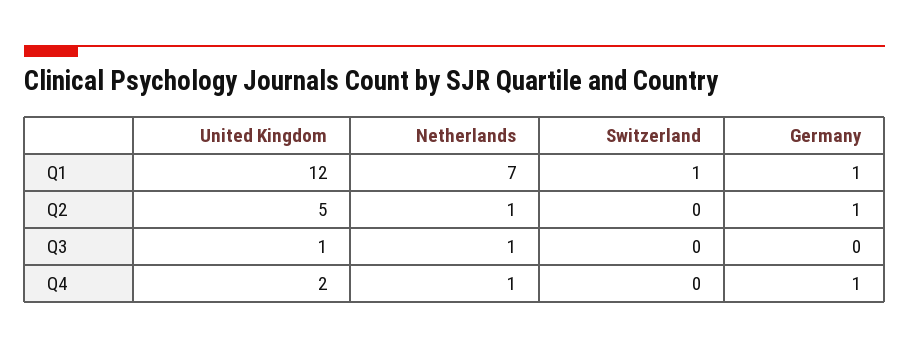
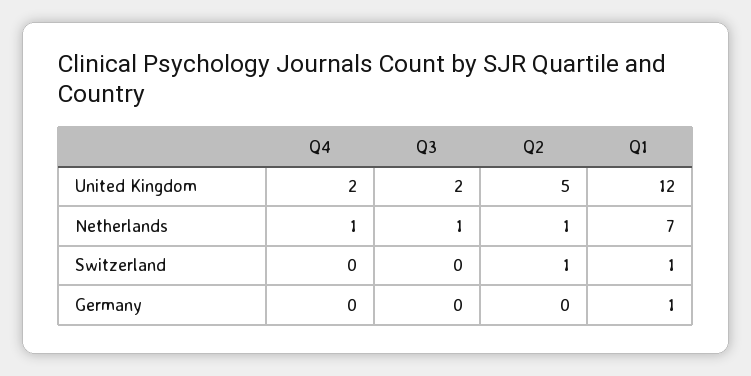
Switzerland, Q2: 0 -> 1
Germany, Q2: 1 -> 0
United Kingdom, Q3: 1 -> 2
Germany, Q4: 1 -> 0

